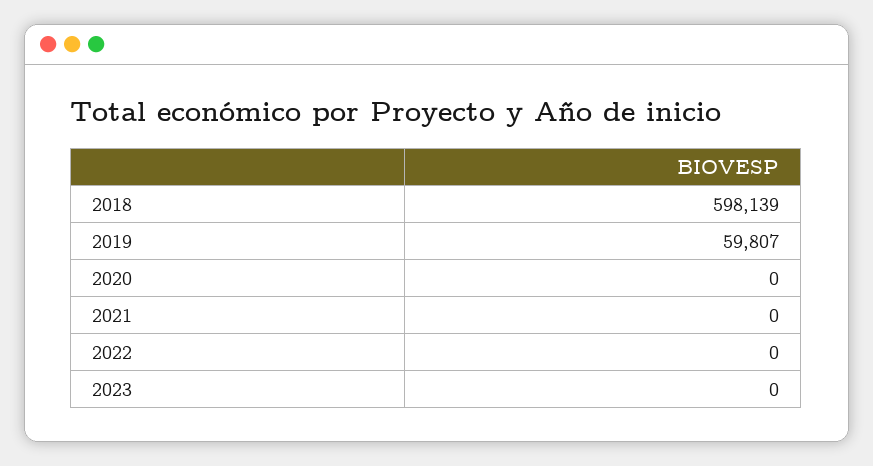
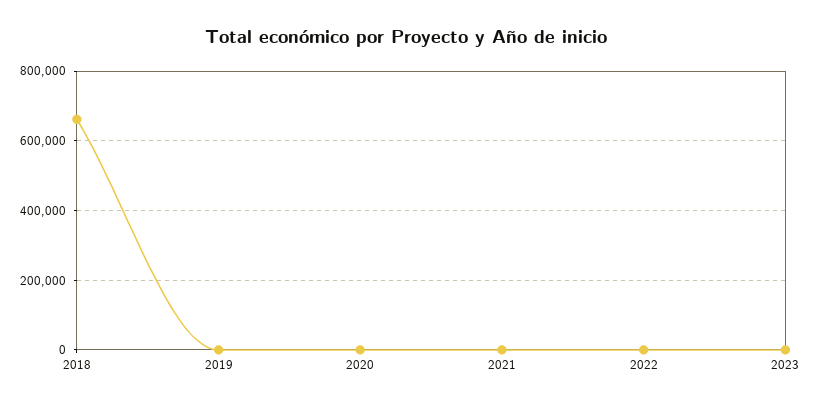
2018: 598139 -> 660000
2019: 59807 -> 0

